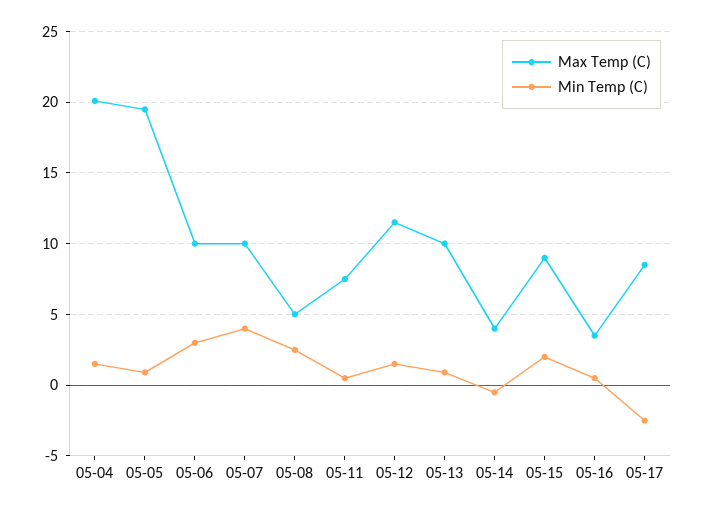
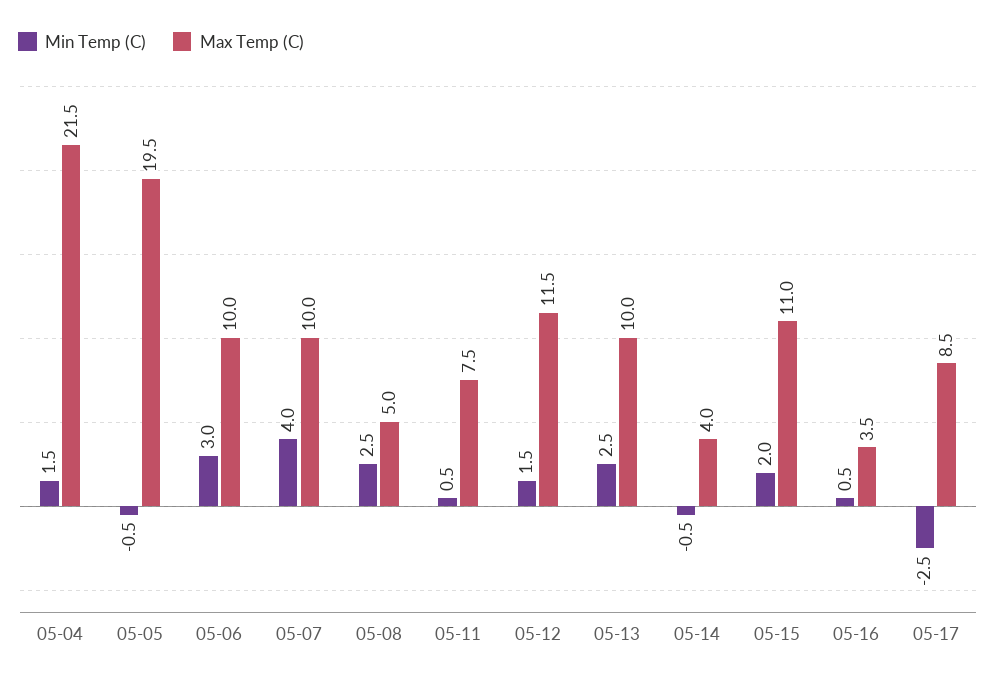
Max Temp (C), 05-04: 20 -> 21.5
Min Temp (C), 05-05: 1 -> -0.5
Min Temp (C), 05-13: 1 -> 2.5
Max Temp (C), 05-15: 9 -> 11

